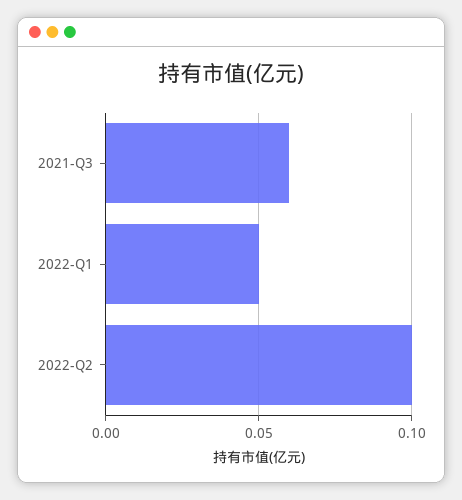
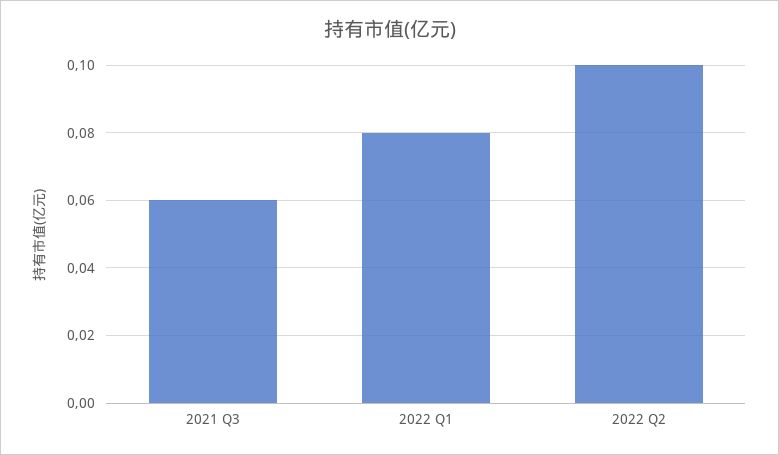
2022-Q1: 0.05 -> 0.08

